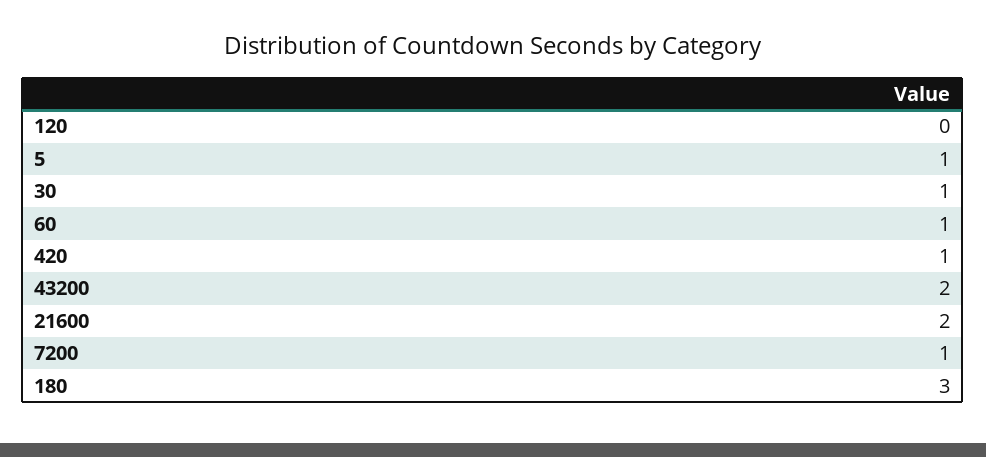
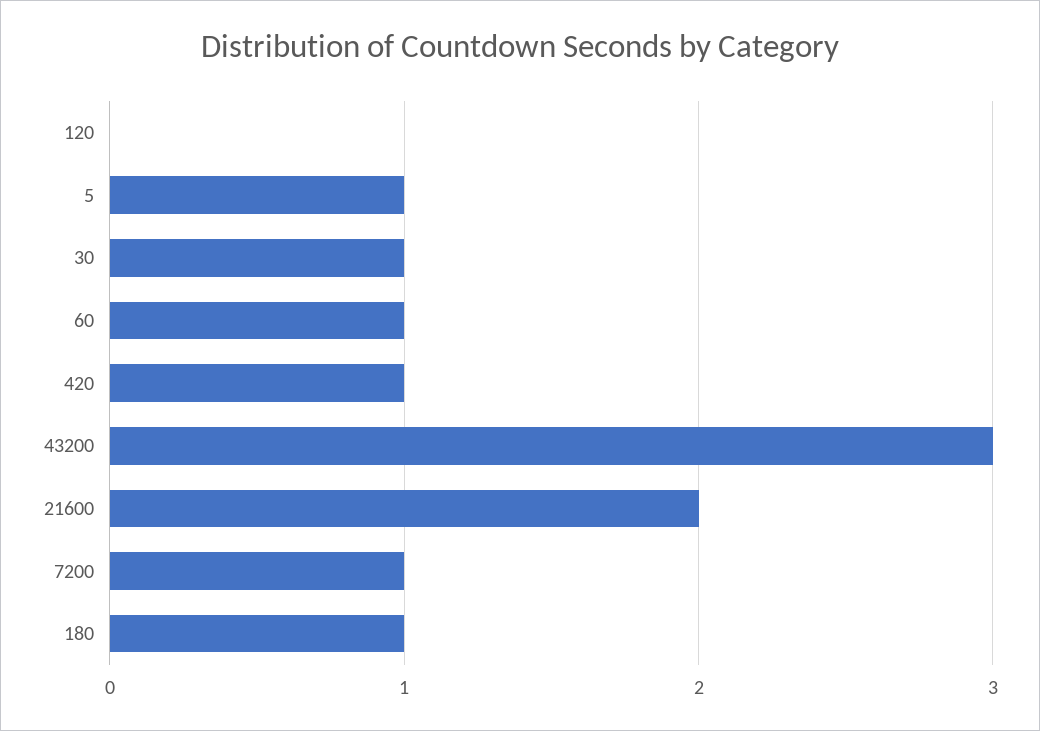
43200: 2 -> 3
180: 3 -> 1

